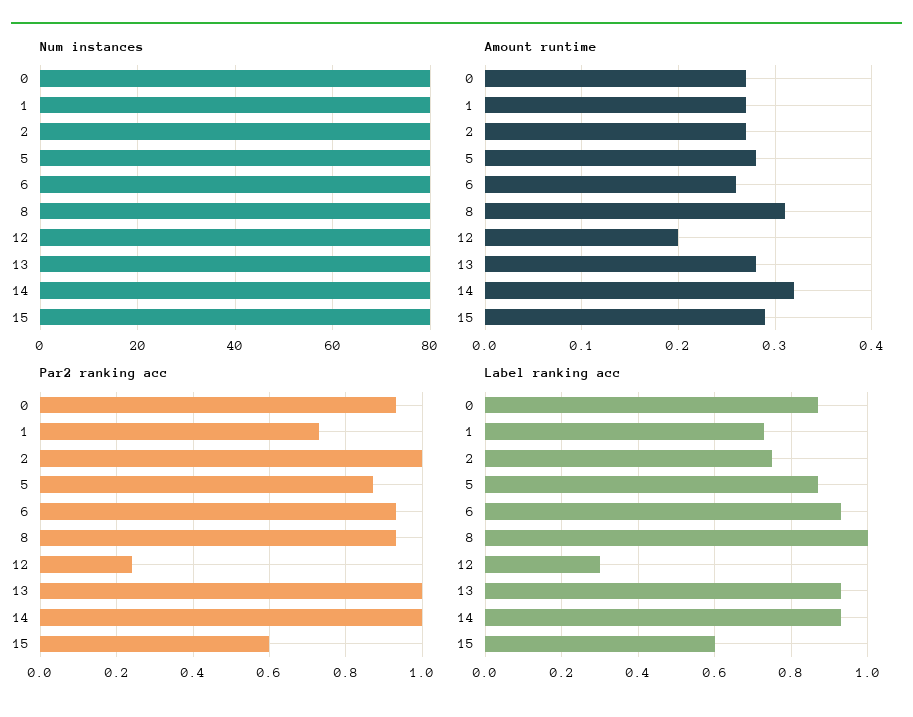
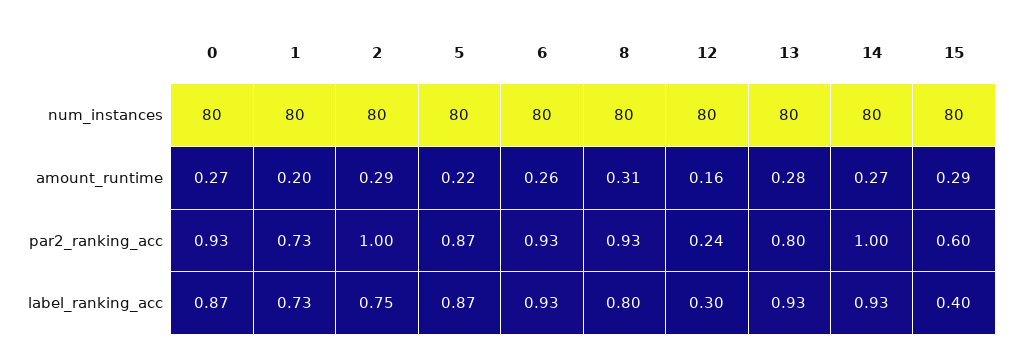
Amount runtime, 1: 0.27 -> 0.2
Amount runtime, 2: 0.27 -> 0.29
Amount runtime, 5: 0.28 -> 0.22
Amount runtime, 12: 0.2 -> 0.16
Amount runtime, 14: 0.32 -> 0.27
Par2 ranking acc, 13: 1 -> 0.8
Label ranking acc, 8: 1 -> 0.8
Label ranking acc, 15: 0.6 -> 0.4

